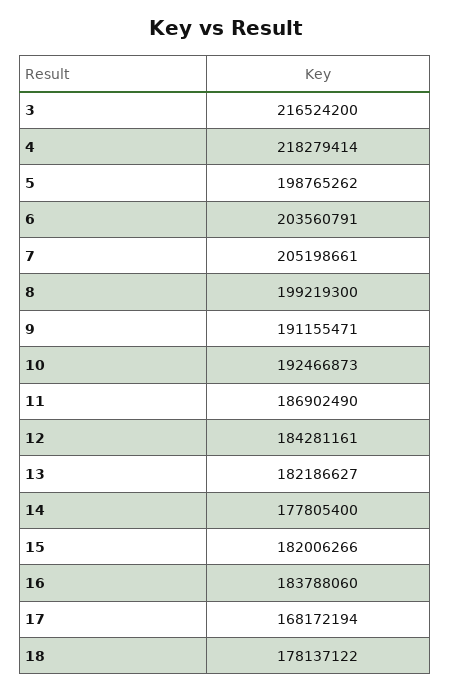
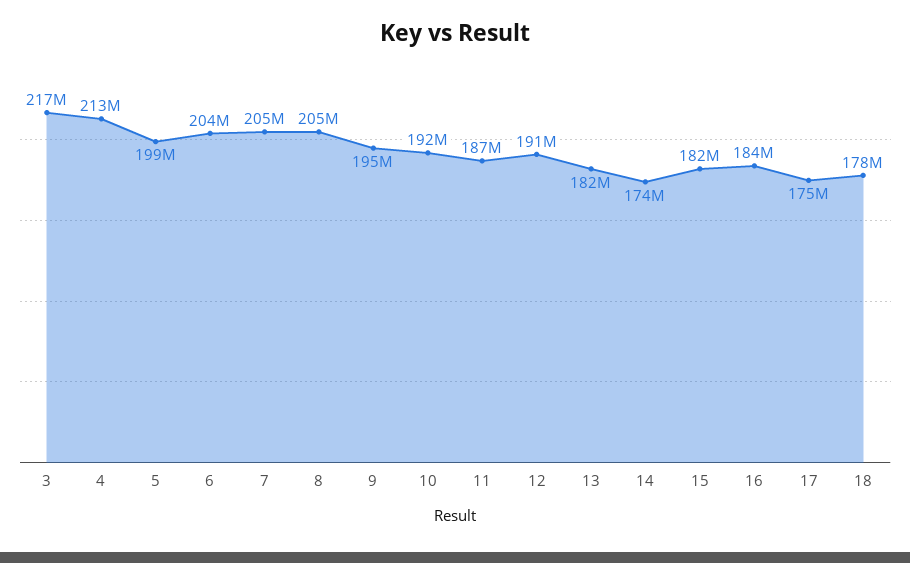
4: 218279414 -> 213000000
8: 199219300 -> 205000000
9: 191155471 -> 195000000
12: 184281161 -> 191000000
14: 177805400 -> 174000000
17: 168172194 -> 175000000

